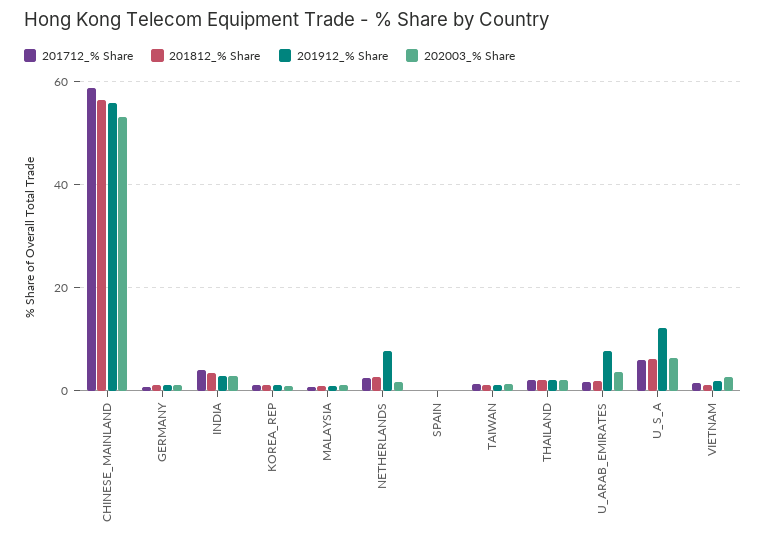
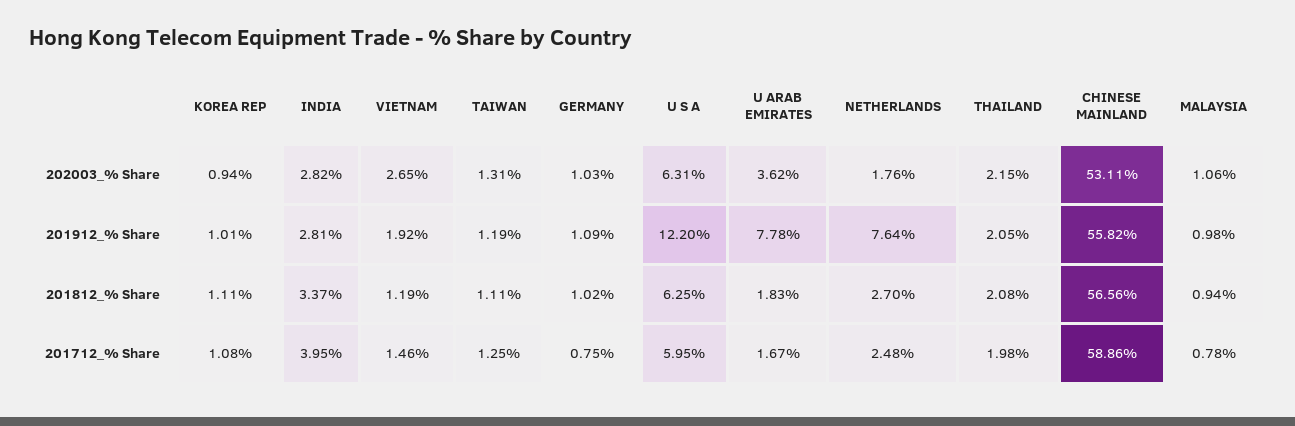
201712_% Share, SPAIN: 0 -> none
201812_% Share, SPAIN: 0 -> none
201912_% Share, SPAIN: 0 -> none
202003_% Share, SPAIN: 0 -> none

